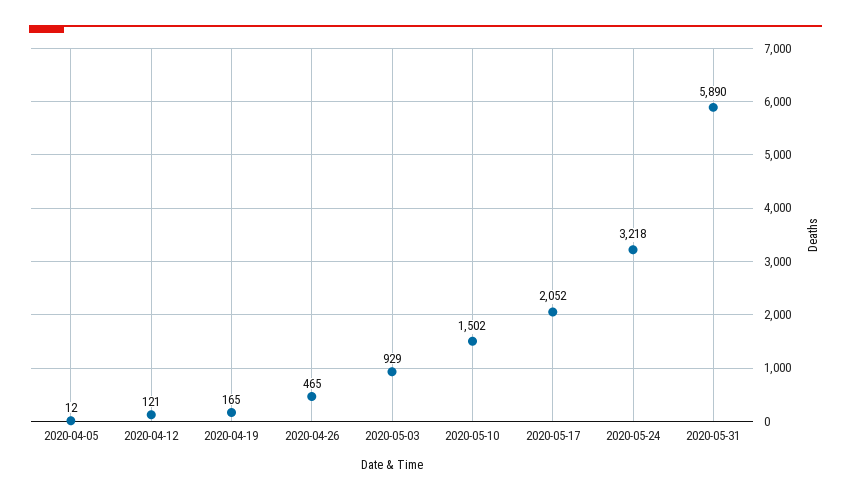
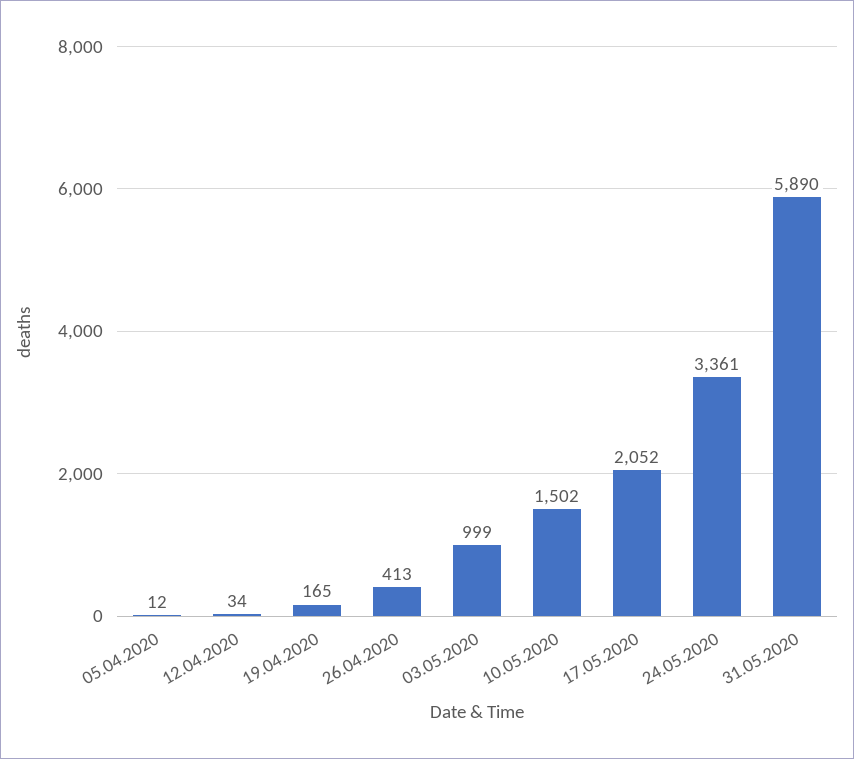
2020-04-12: 121 -> 34
2020-04-26: 465 -> 413
2020-05-03: 929 -> 999
2020-05-24: 3218 -> 3361

